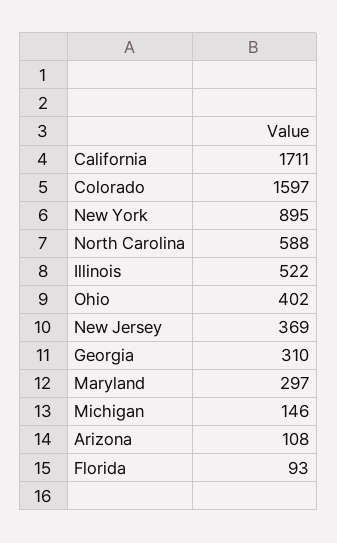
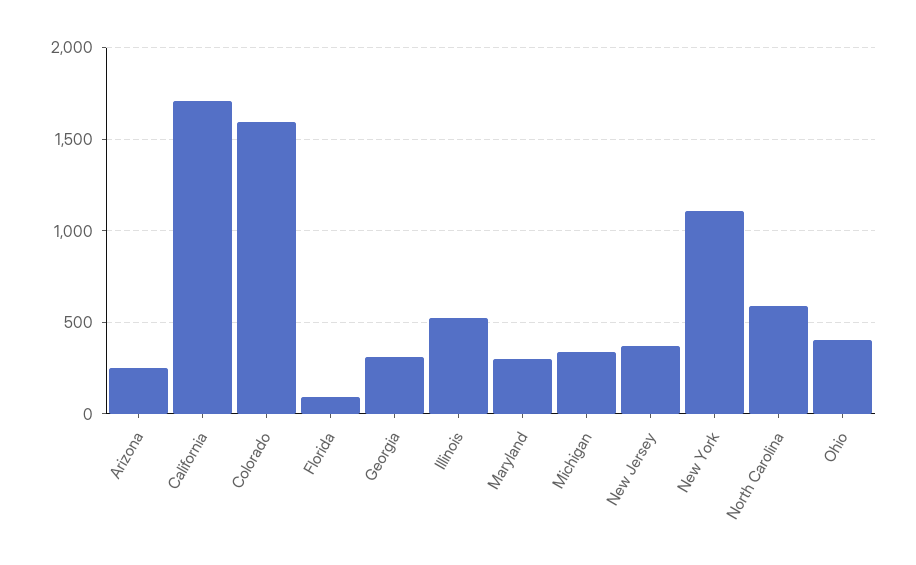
New York: 895 -> 1100
Michigan: 146 -> 350
Arizona: 108 -> 250

